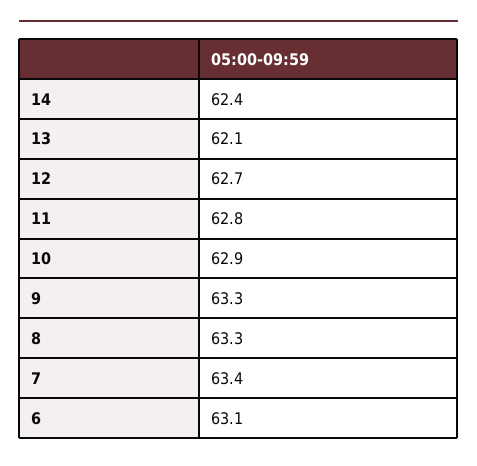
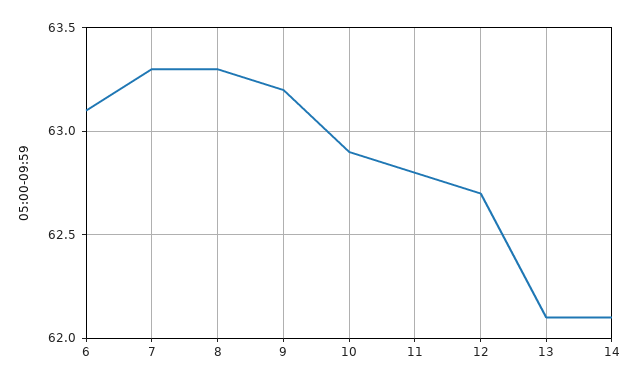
14: 62.4 -> 62.1
9: 63.3 -> 63.2
7: 63.4 -> 63.3

